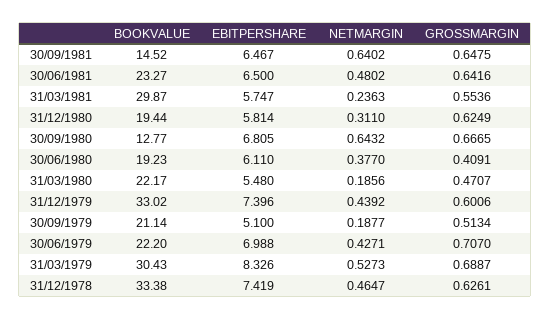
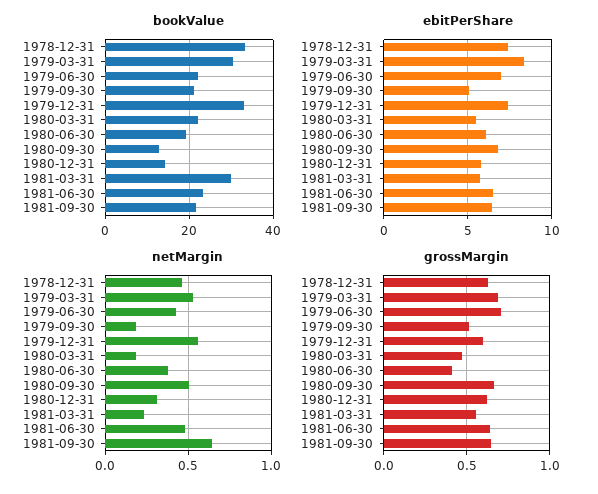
BOOKVALUE, 30/09/1981: 14.52 -> 22
BOOKVALUE, 31/12/1980: 19.44 -> 14
NETMARGIN, 30/09/1980: 0.6432 -> 0.5
NETMARGIN, 31/12/1979: 0.4392 -> 0.55

